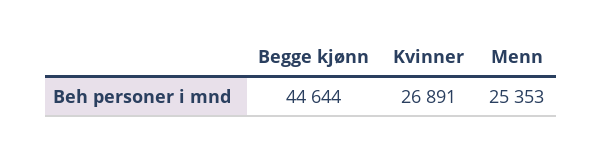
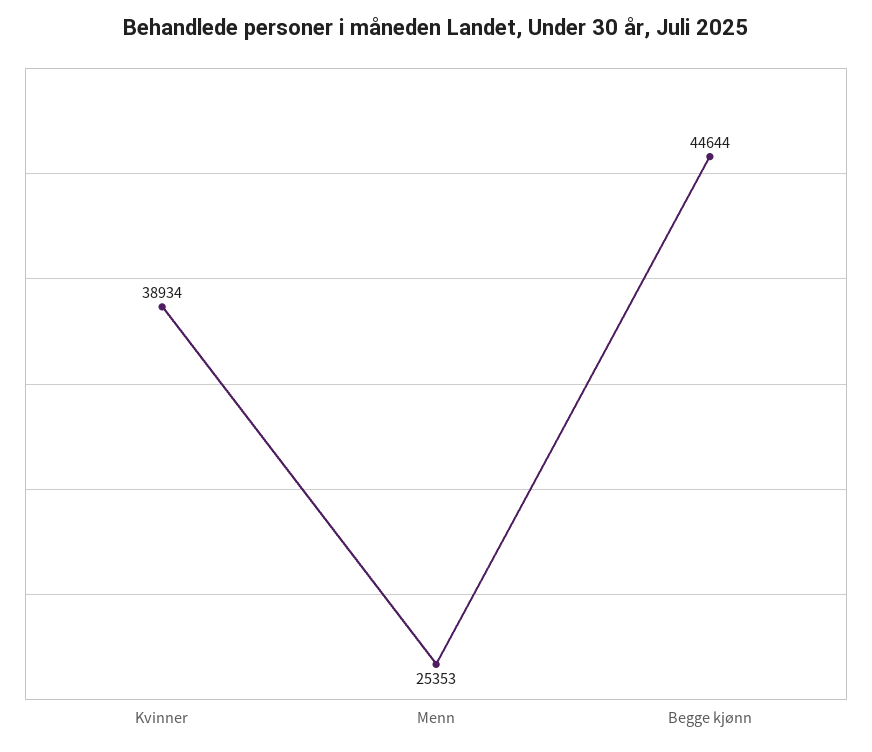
Kvinner: 26891 -> 38934

